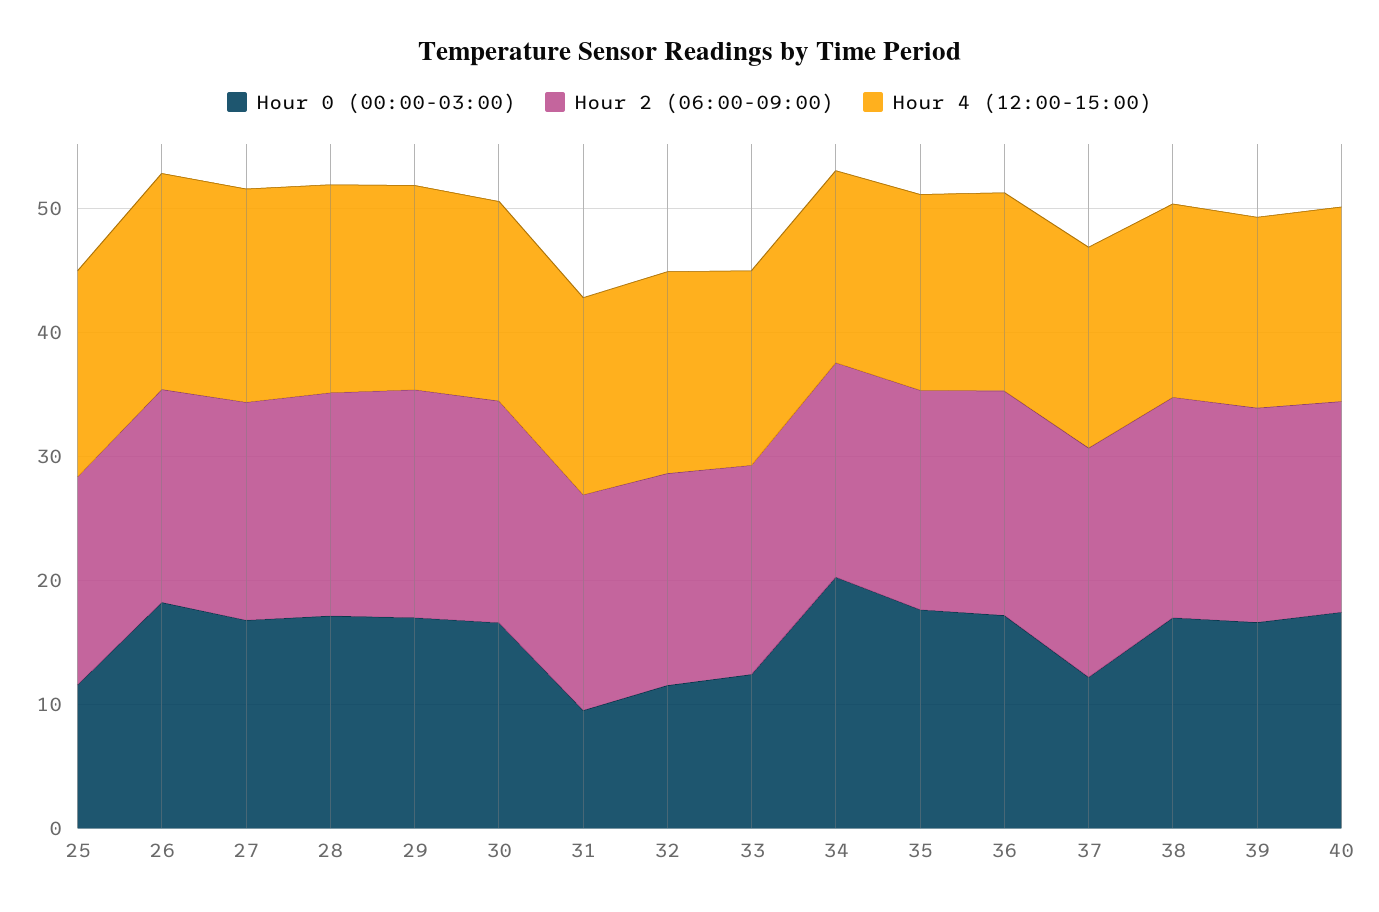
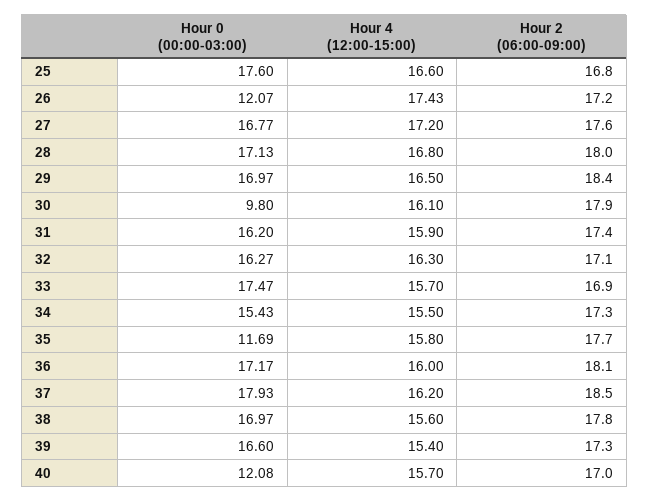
Hour 0 (00:00-03:00), 25: 12 -> 17.6
Hour 0 (00:00-03:00), 26: 18 -> 12.07
Hour 0 (00:00-03:00), 30: 16 -> 9.8
Hour 0 (00:00-03:00), 31: 10 -> 16.2
Hour 0 (00:00-03:00), 32: 12 -> 16.27
Hour 0 (00:00-03:00), 33: 12 -> 17.47
Hour 0 (00:00-03:00), 34: 20 -> 15.43
Hour 0 (00:00-03:00), 35: 18 -> 11.69
Hour 0 (00:00-03:00), 37: 12 -> 17.93
Hour 0 (00:00-03:00), 40: 18 -> 12.08

